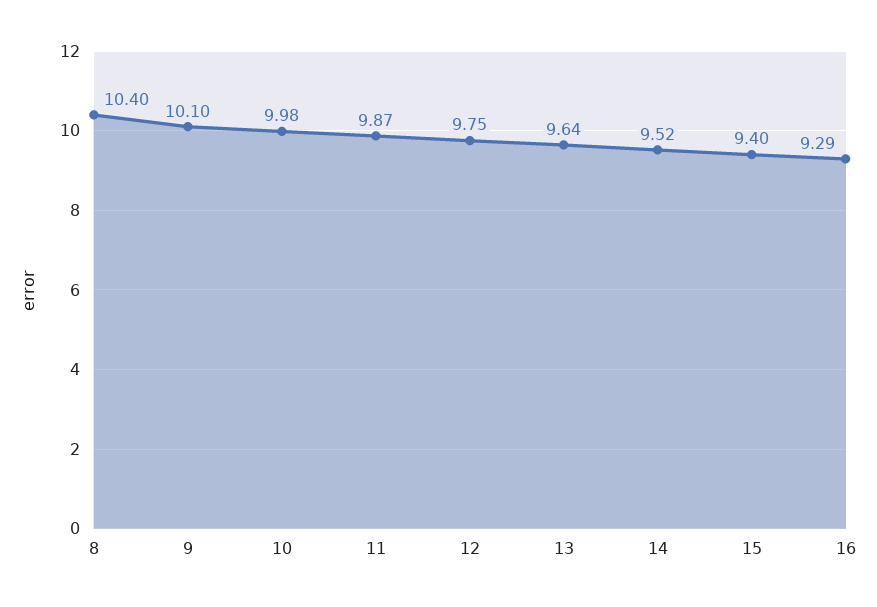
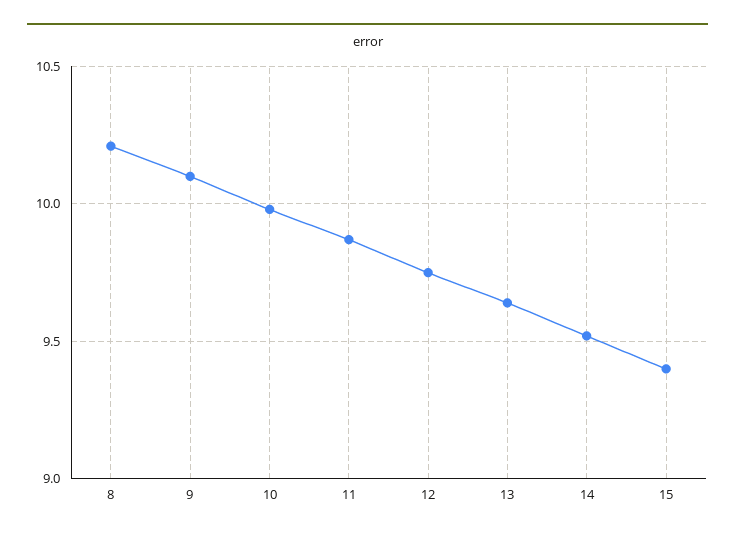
8: 10.4 -> 10.2
16: 9.29 -> none

